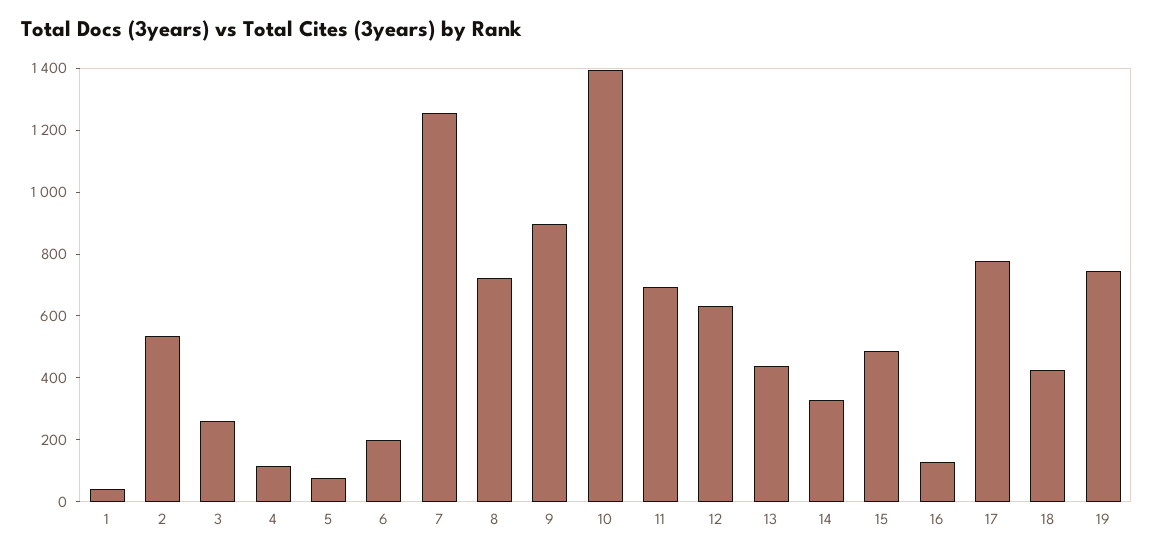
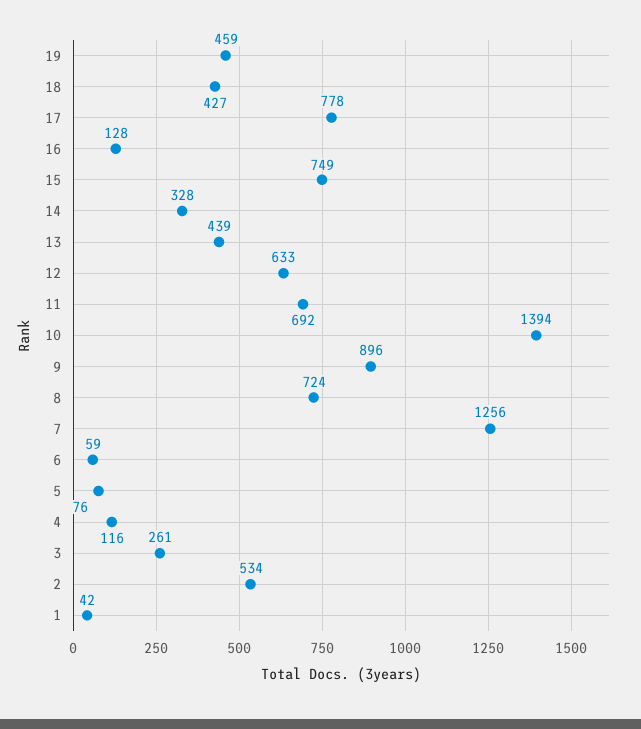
6: 200 -> 59
15: 500 -> 749
19: 750 -> 459

